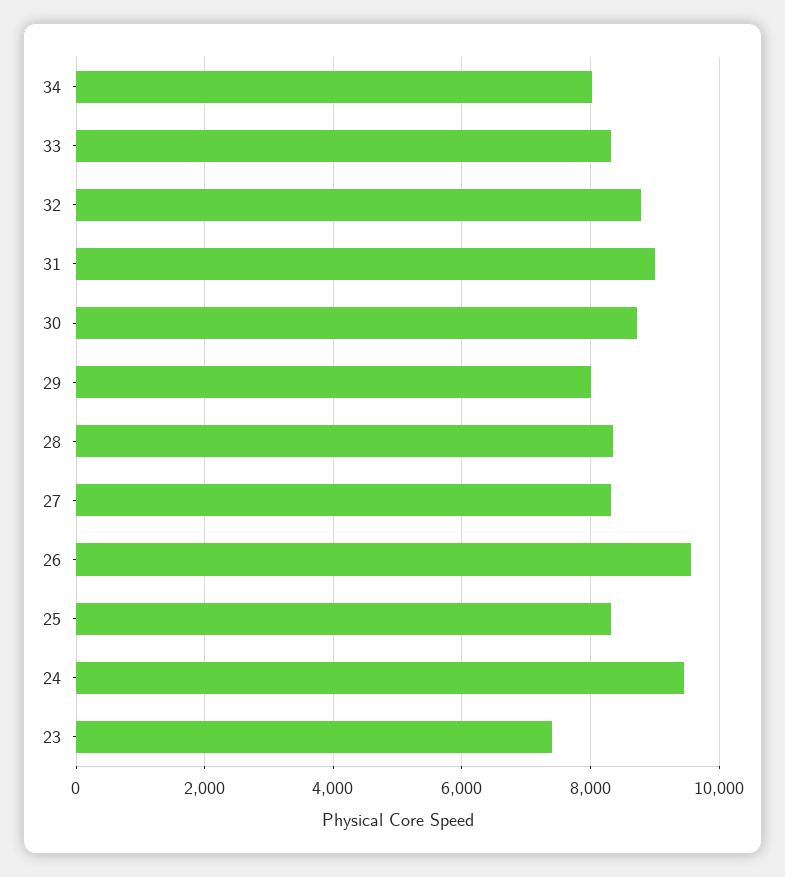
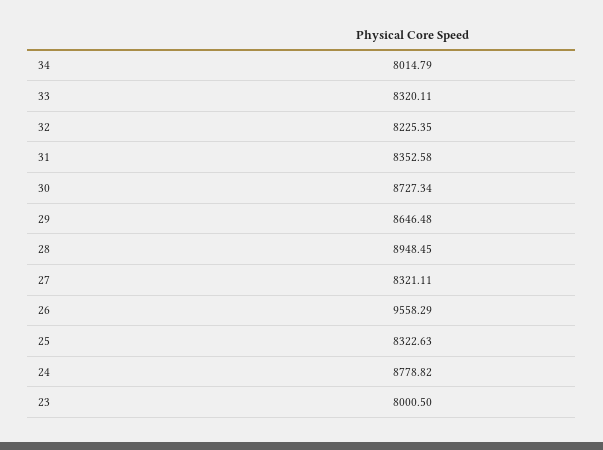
32: 8800 -> 8225.35
31: 9000 -> 8352.58
29: 8000 -> 8646.48
28: 8400 -> 8948.45
24: 9400 -> 8778.82
23: 7400 -> 8000.5

